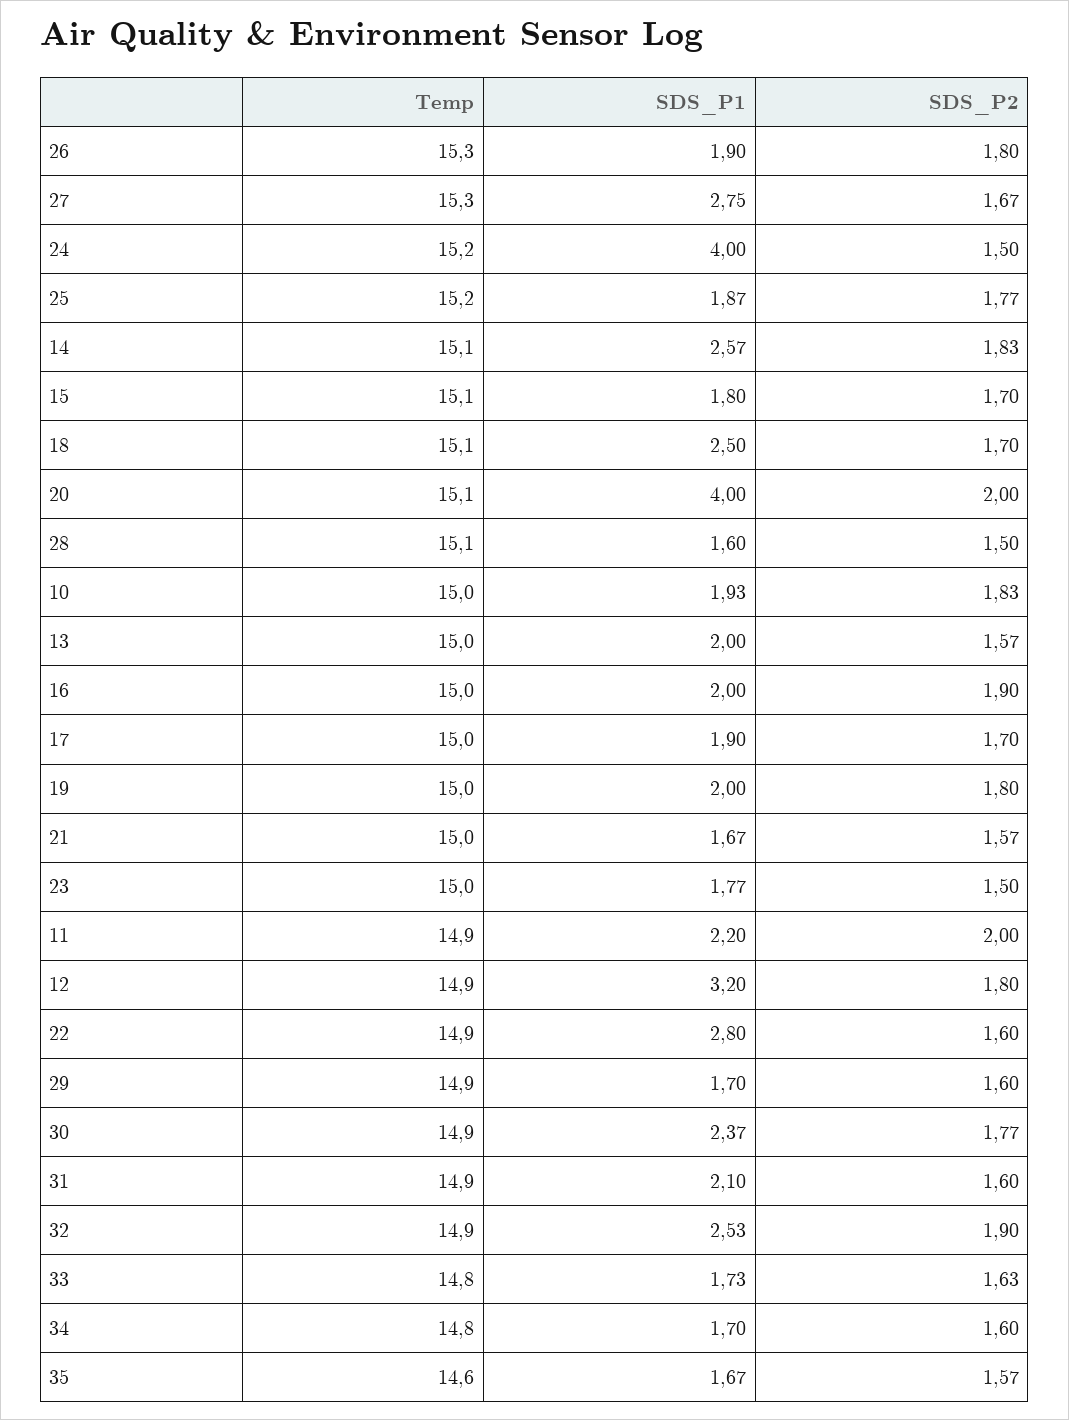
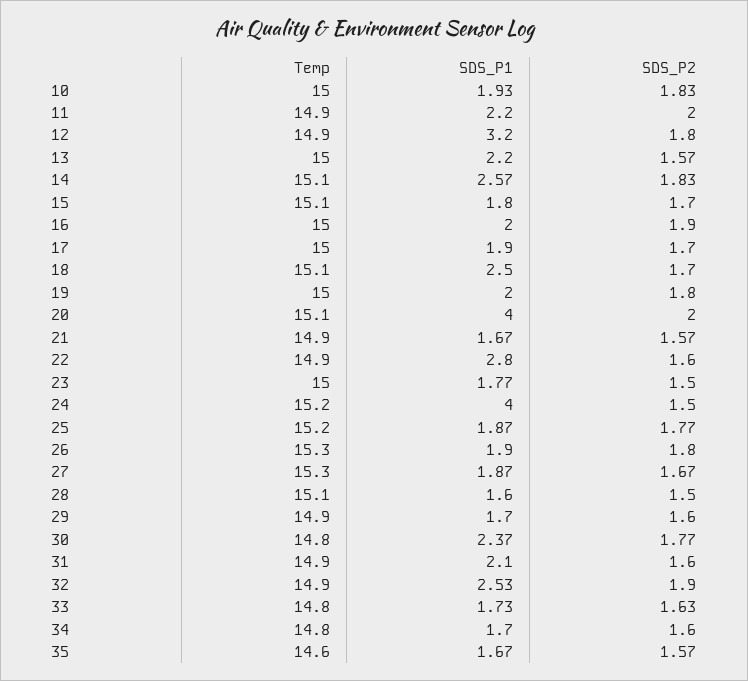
SDS_P1, 27: 2.75 -> 1.87
SDS_P1, 13: 2 -> 2.2
Temp, 21: 15 -> 14.9
Temp, 30: 14.9 -> 14.8

